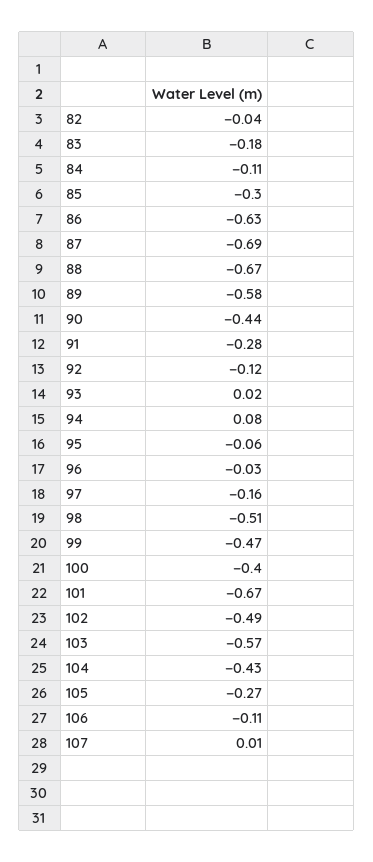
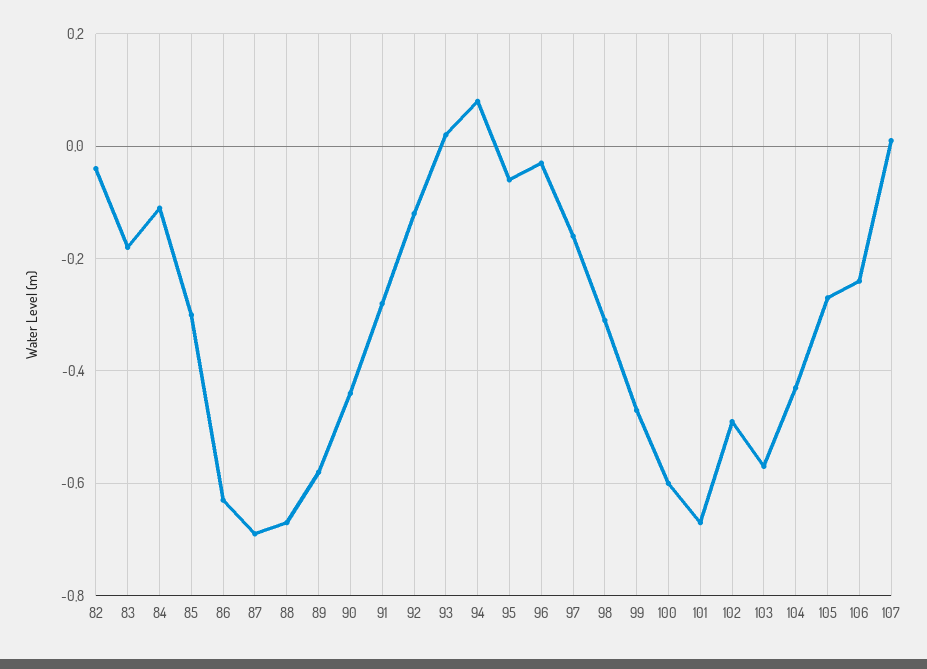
98: -0.51 -> -0.3
100: -0.4 -> -0.6
106: -0.11 -> -0.25

